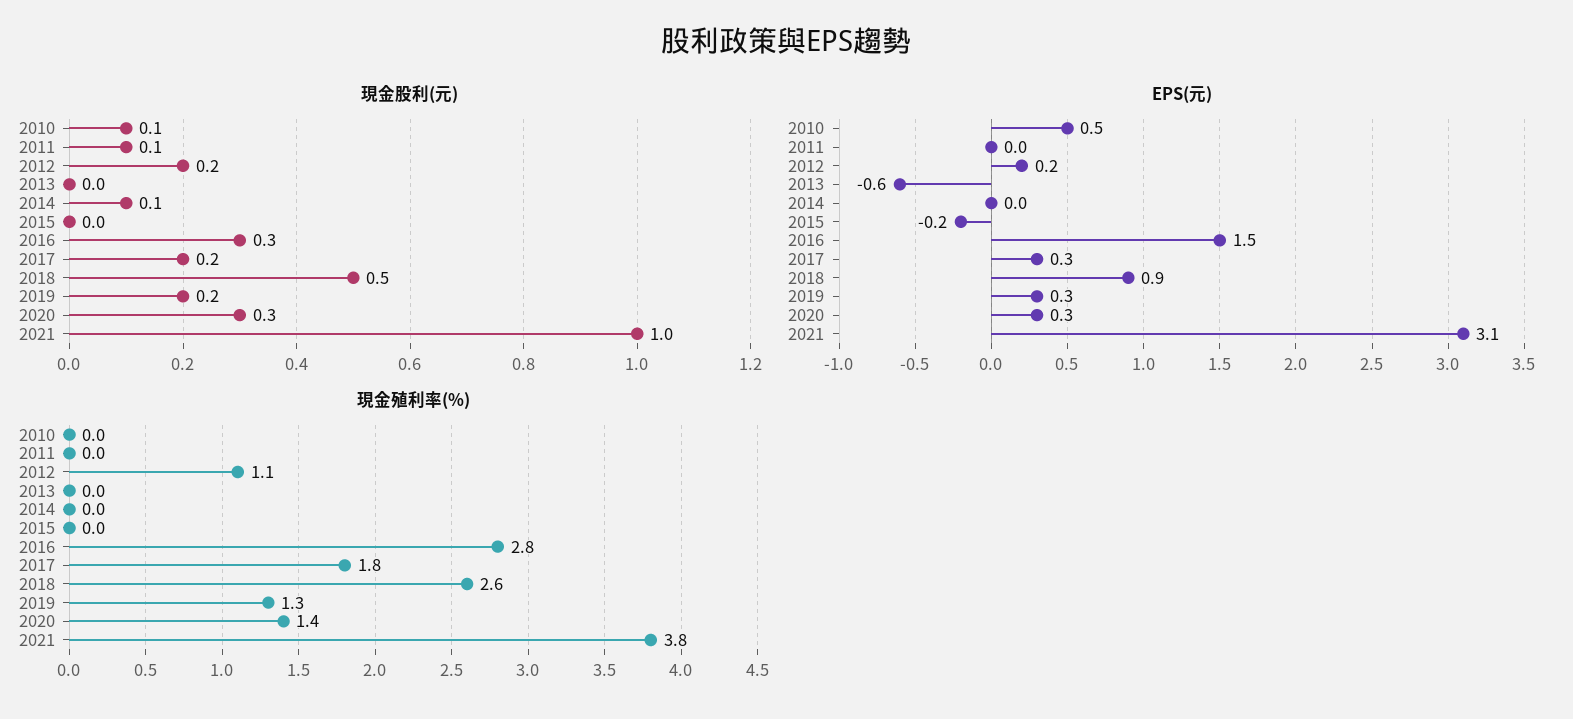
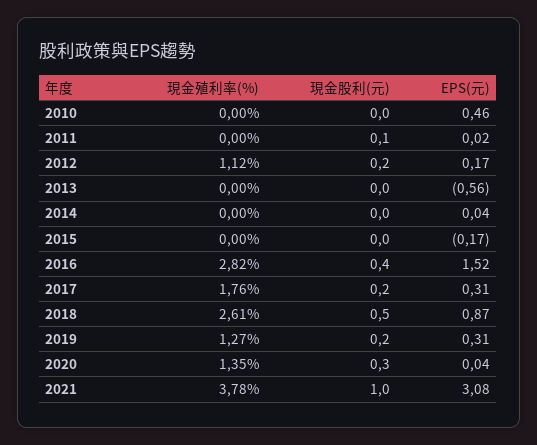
現金股利(元), 2010: 0.1 -> 0
現金股利(元), 2014: 0.1 -> 0
現金股利(元), 2016: 0.3 -> 0.4
EPS(元), 2020: 0.3 -> 0.04

